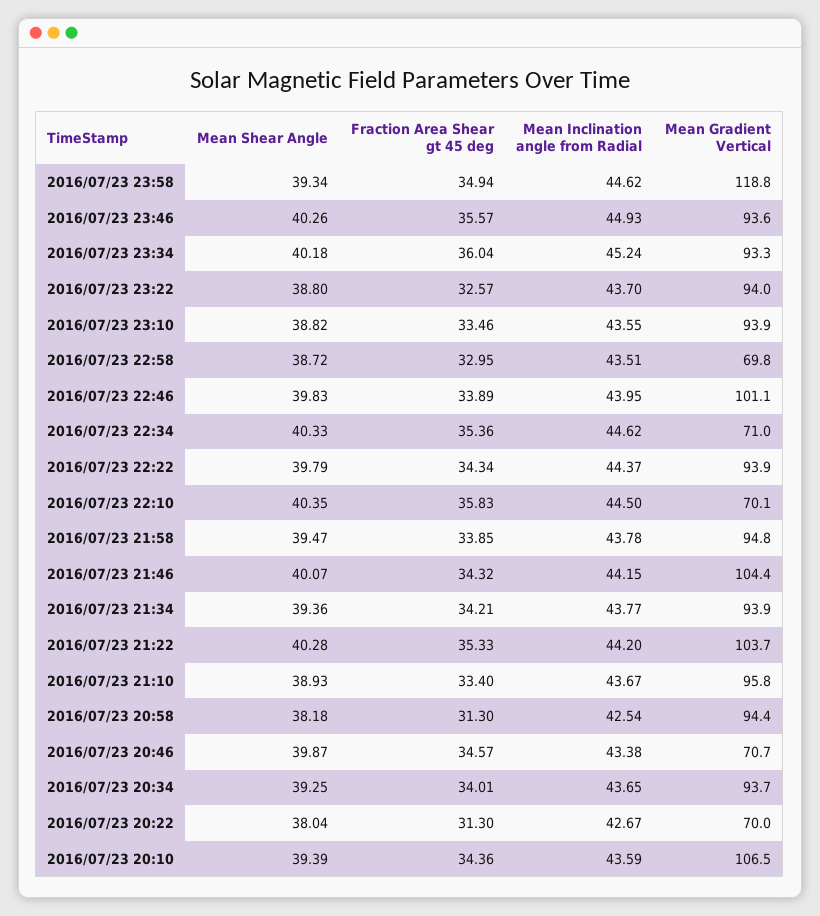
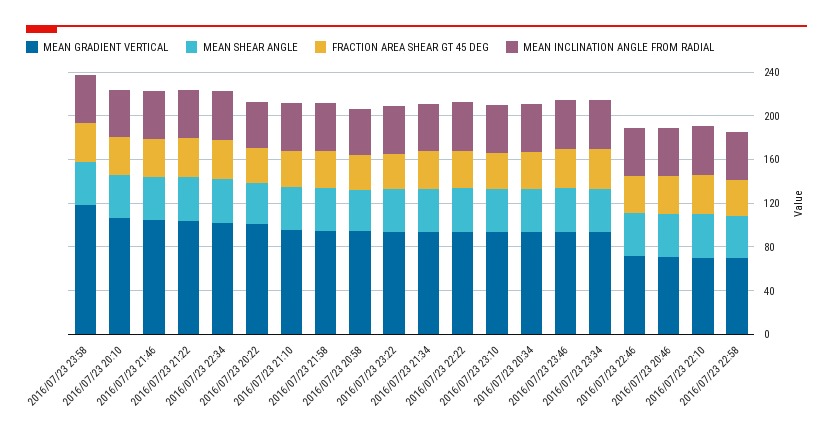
Mean Gradient Vertical, 2016/07/23 22:46: 101.1 -> 70
Mean Gradient Vertical, 2016/07/23 22:34: 71 -> 100
Mean Gradient Vertical, 2016/07/23 20:22: 70 -> 100

